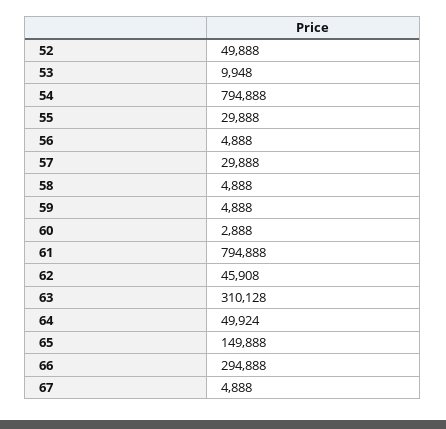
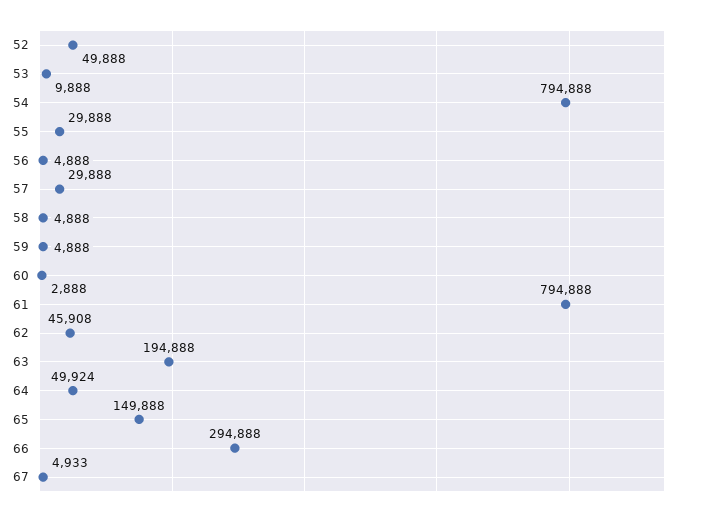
53: 9948 -> 9888
63: 310128 -> 194888
67: 4888 -> 4933

